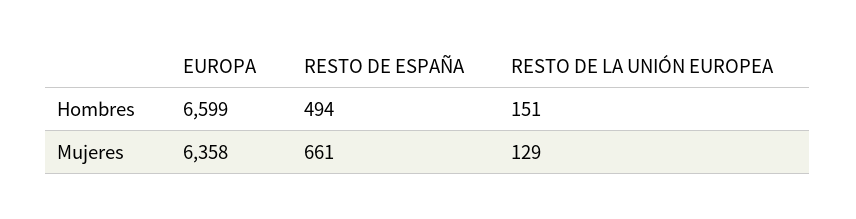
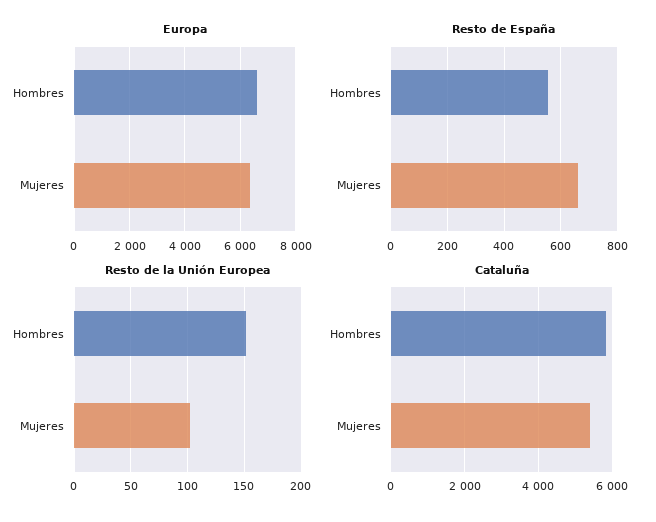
RESTO DE ESPAÑA, Hombres: 494 -> 550
RESTO DE LA UNIÓN EUROPEA, Mujeres: 129 -> 100
Cataluña, Hombres: none -> 5800
Cataluña, Mujeres: none -> 5400

